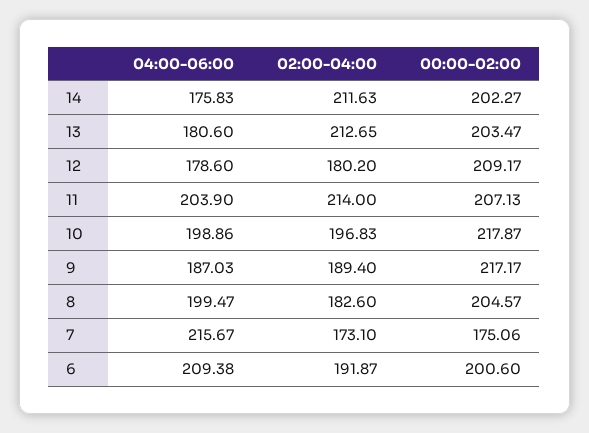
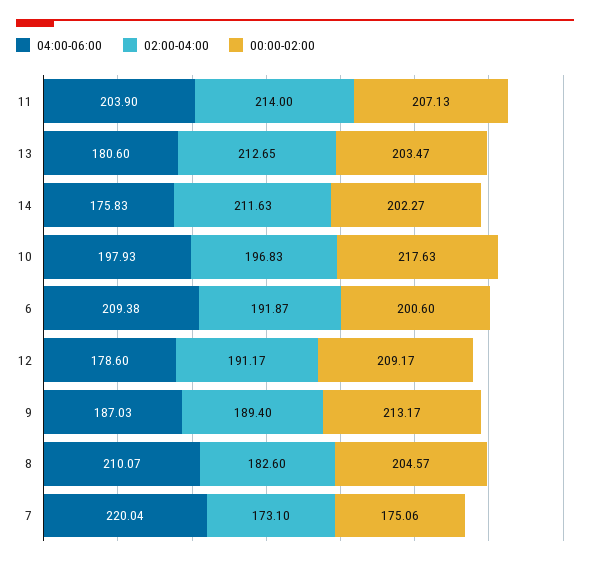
02:00-04:00, 12: 180.2 -> 191.17
04:00-06:00, 10: 198.86 -> 197.93
00:00-02:00, 10: 217.87 -> 217.63
00:00-02:00, 9: 217.17 -> 213.17
04:00-06:00, 8: 199.47 -> 210.07
04:00-06:00, 7: 215.67 -> 220.04

